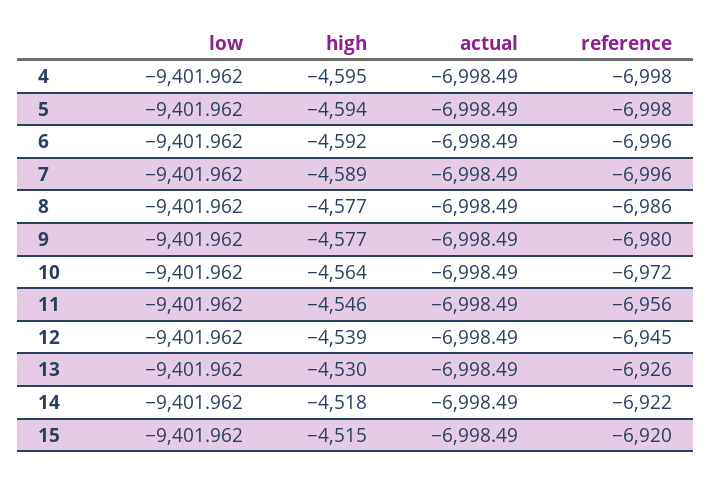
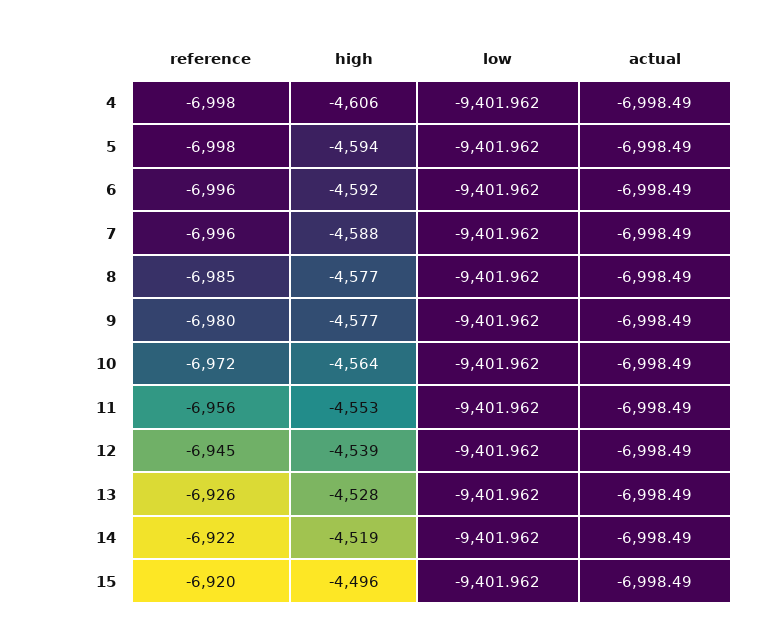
high, 4: -4595 -> -4606
high, 7: -4589 -> -4588
reference, 8: -6986 -> -6985
high, 11: -4546 -> -4553
high, 13: -4530 -> -4528
high, 14: -4518 -> -4519
high, 15: -4515 -> -4496

